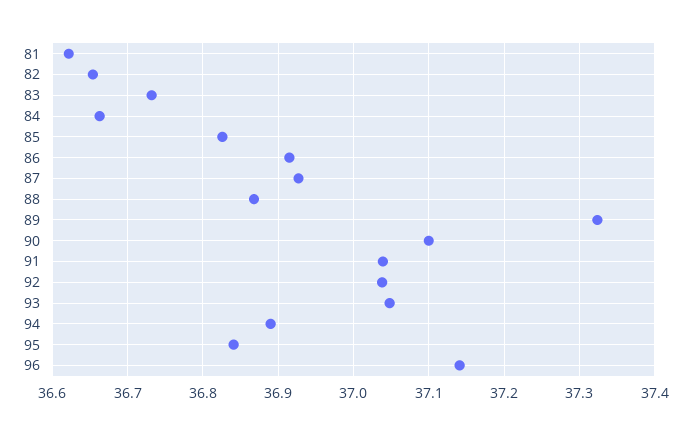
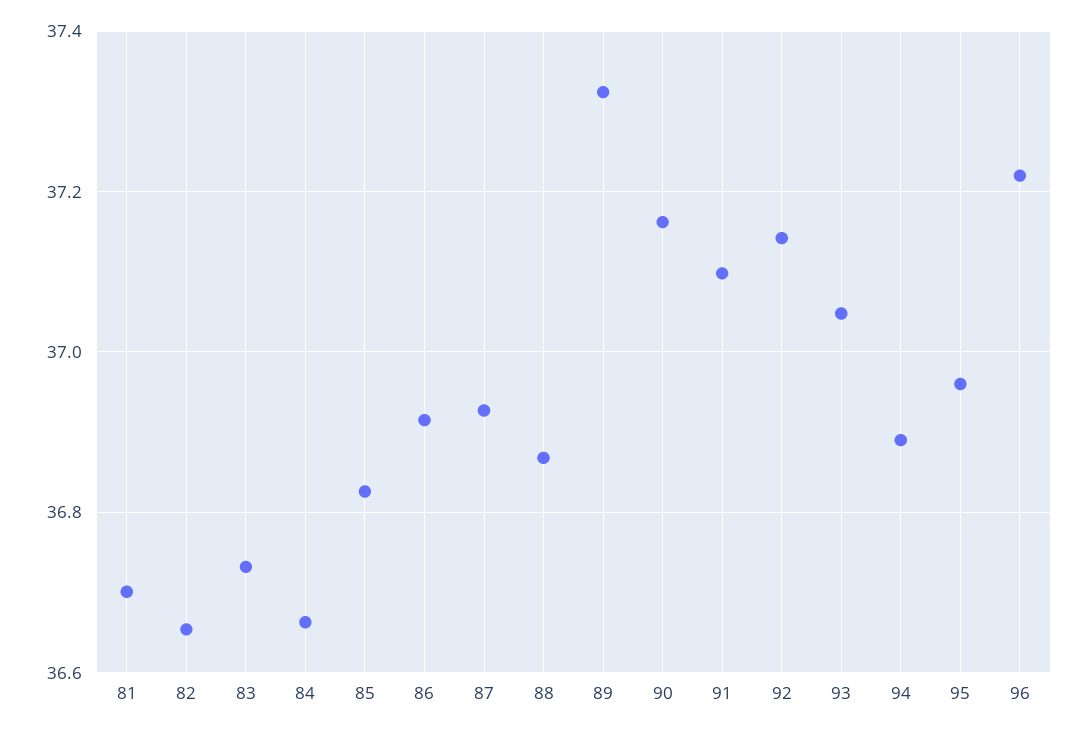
81: 36.62 -> 36.7
90: 37.1 -> 37.16
91: 37.04 -> 37.1
92: 37.04 -> 37.14
95: 36.84 -> 36.96
96: 37.14 -> 37.22

